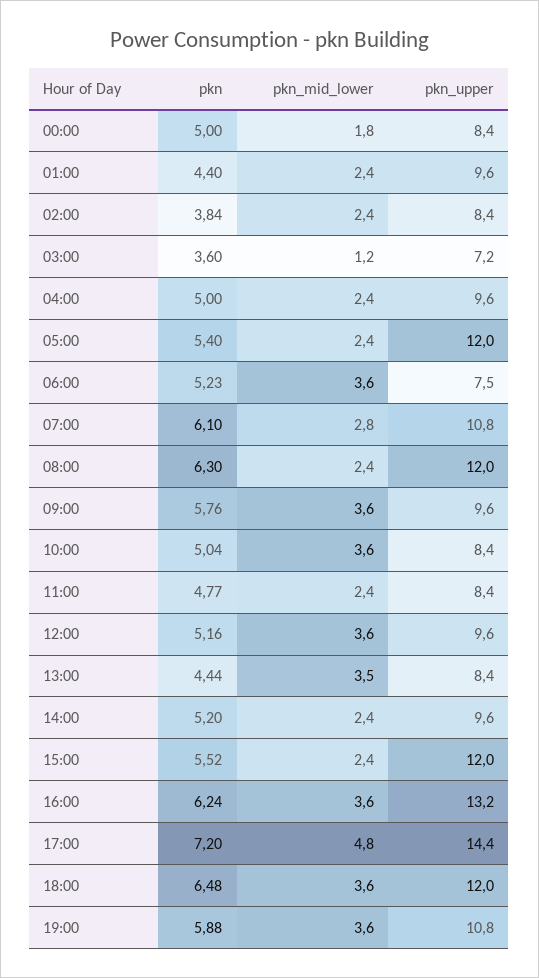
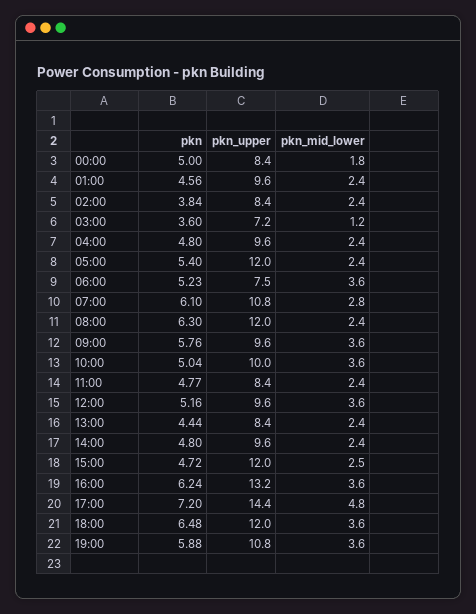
pkn, 01:00: 4.4 -> 4.56
pkn, 04:00: 5 -> 4.8
pkn_upper, 10:00: 8.4 -> 10
pkn_mid_lower, 13:00: 3.5 -> 2.4
pkn, 14:00: 5.2 -> 4.8
pkn, 15:00: 5.52 -> 4.72
pkn_mid_lower, 15:00: 2.4 -> 2.5

